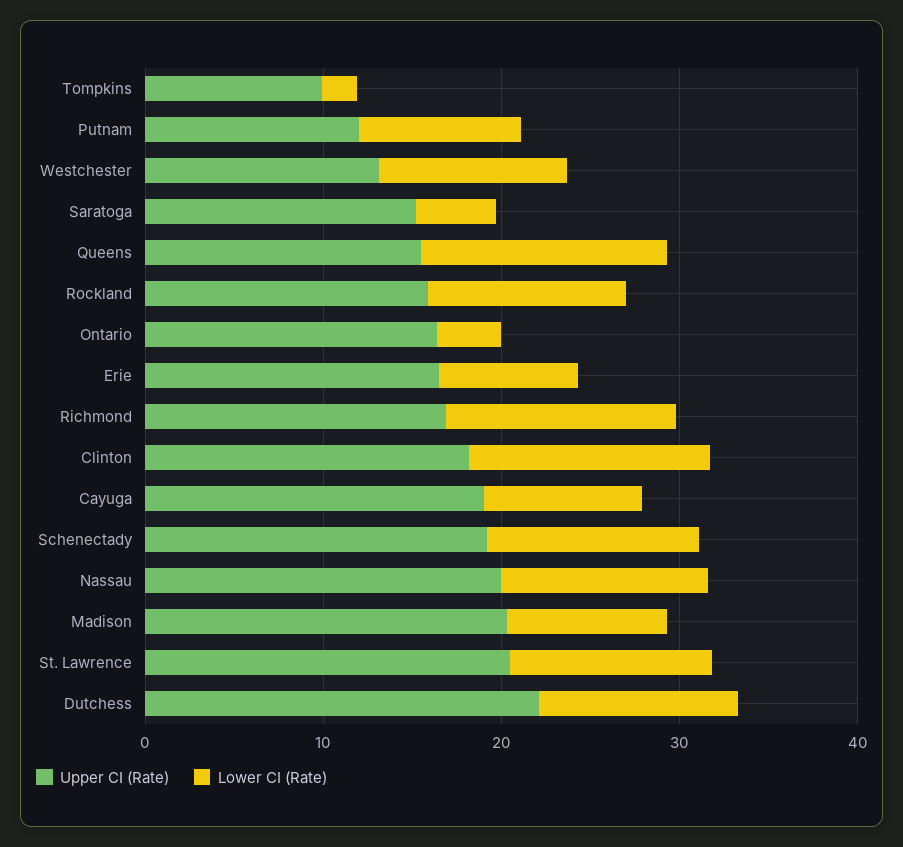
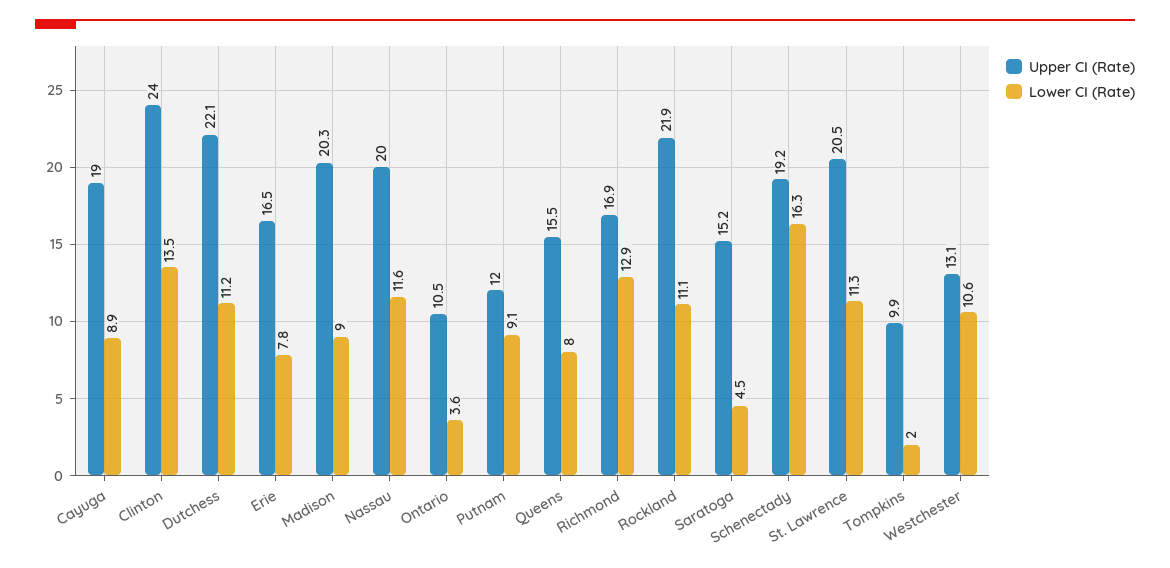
Lower CI (Rate), Queens: 14 -> 8
Upper CI (Rate), Rockland: 16 -> 21.9
Upper CI (Rate), Ontario: 16 -> 10.5
Upper CI (Rate), Clinton: 18 -> 24
Lower CI (Rate), Schenectady: 12 -> 16.3

